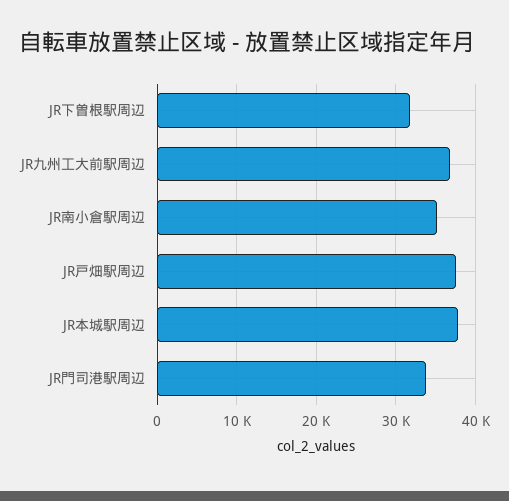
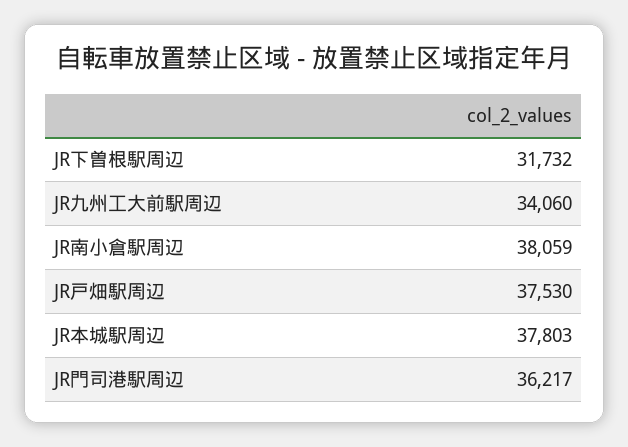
JR九州工大前駅周辺: 37000 -> 34060
JR南小倉駅周辺: 35000 -> 38059
JR門司港駅周辺: 34000 -> 36217

